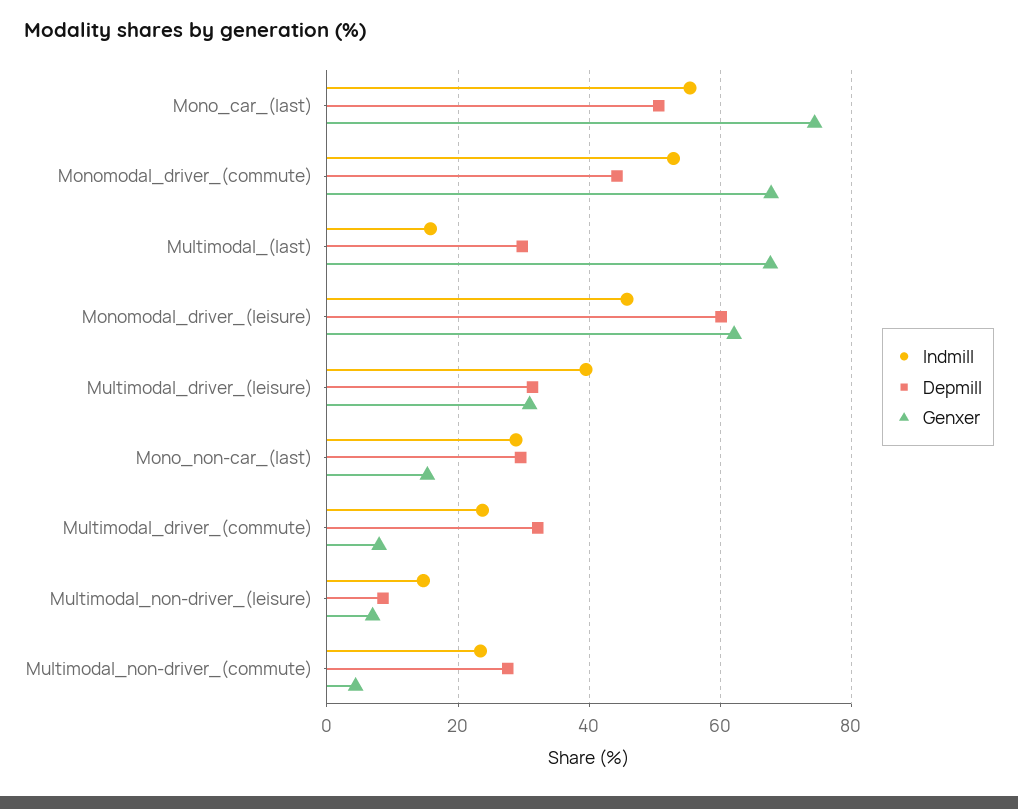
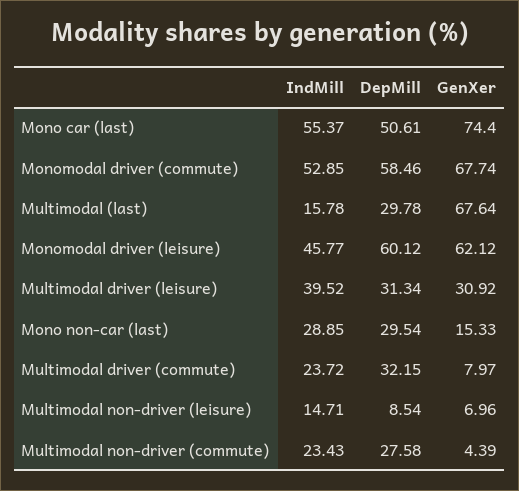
Depmill, Monomodal_driver_(commute): 44 -> 58.46

